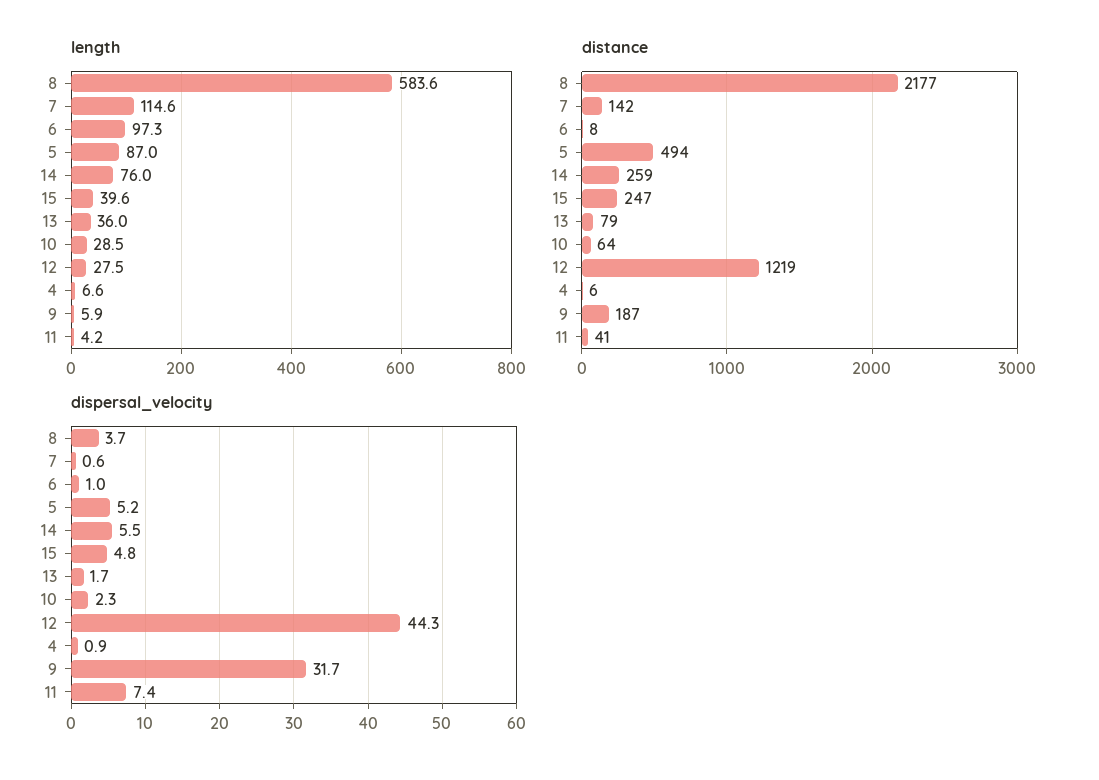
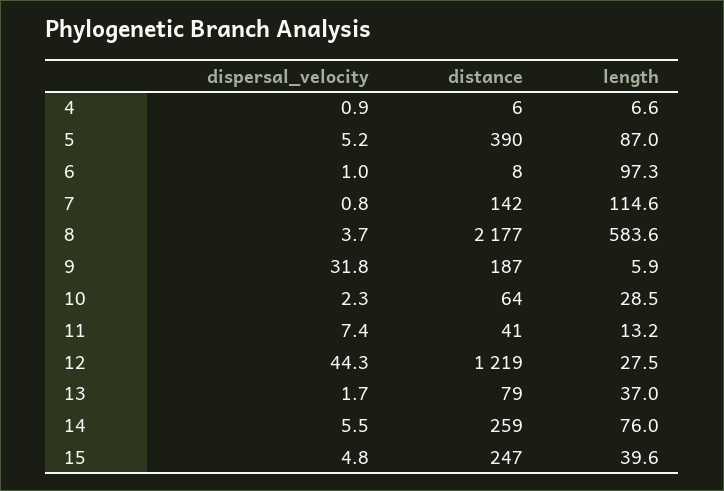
length, 13: 36 -> 37
length, 11: 4.2 -> 13.2
distance, 5: 494 -> 390
dispersal_velocity, 7: 0.6 -> 0.8
dispersal_velocity, 9: 31.7 -> 31.8

